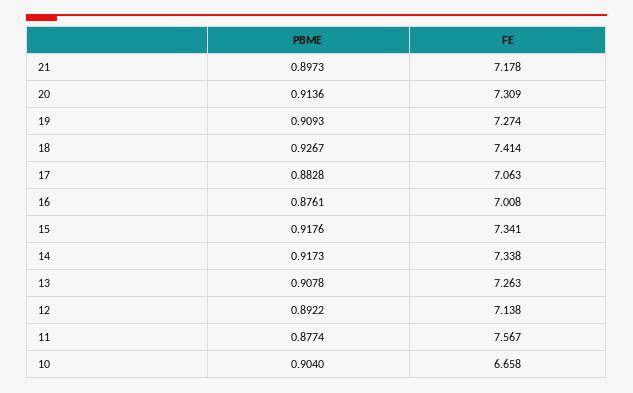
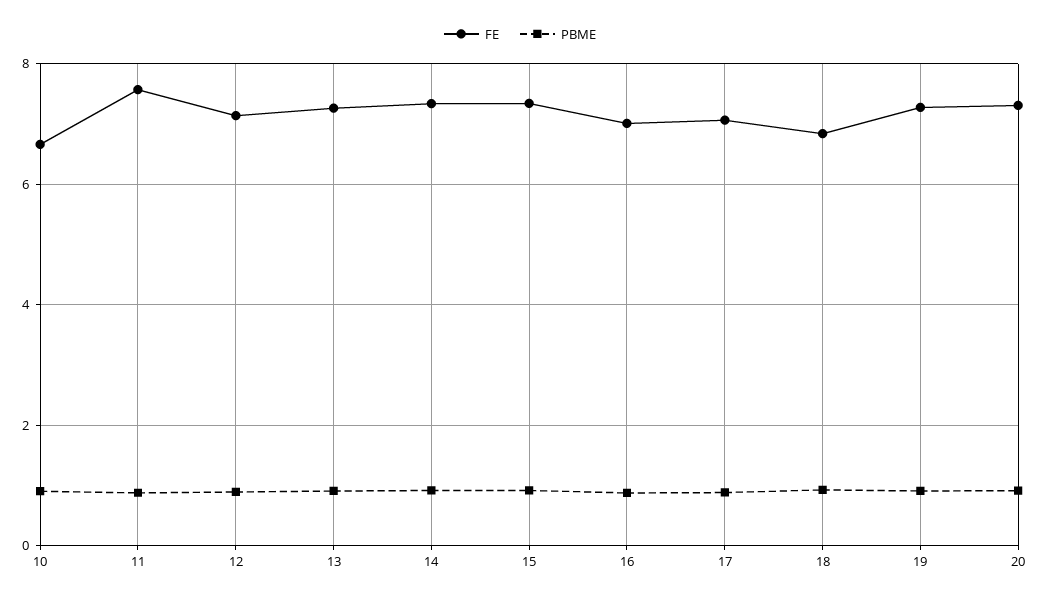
PBME, 21: 0.8973 -> none
FE, 21: 7.178 -> none
FE, 18: 7.414 -> 6.8

